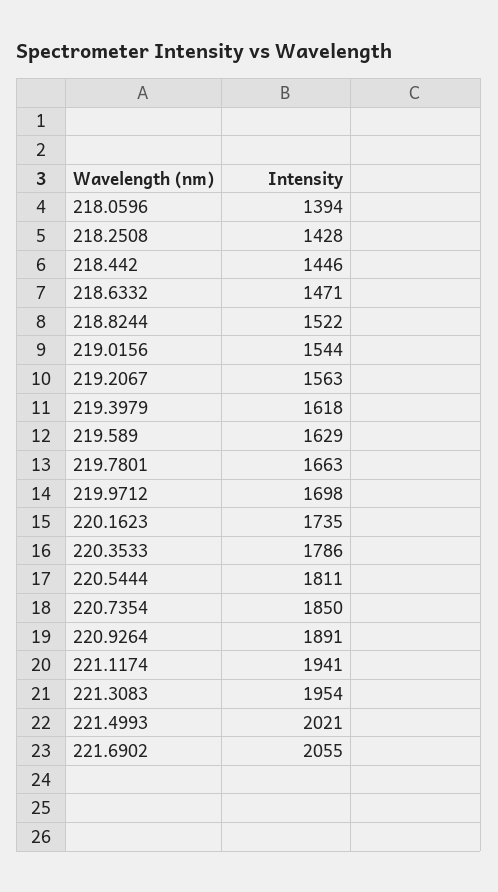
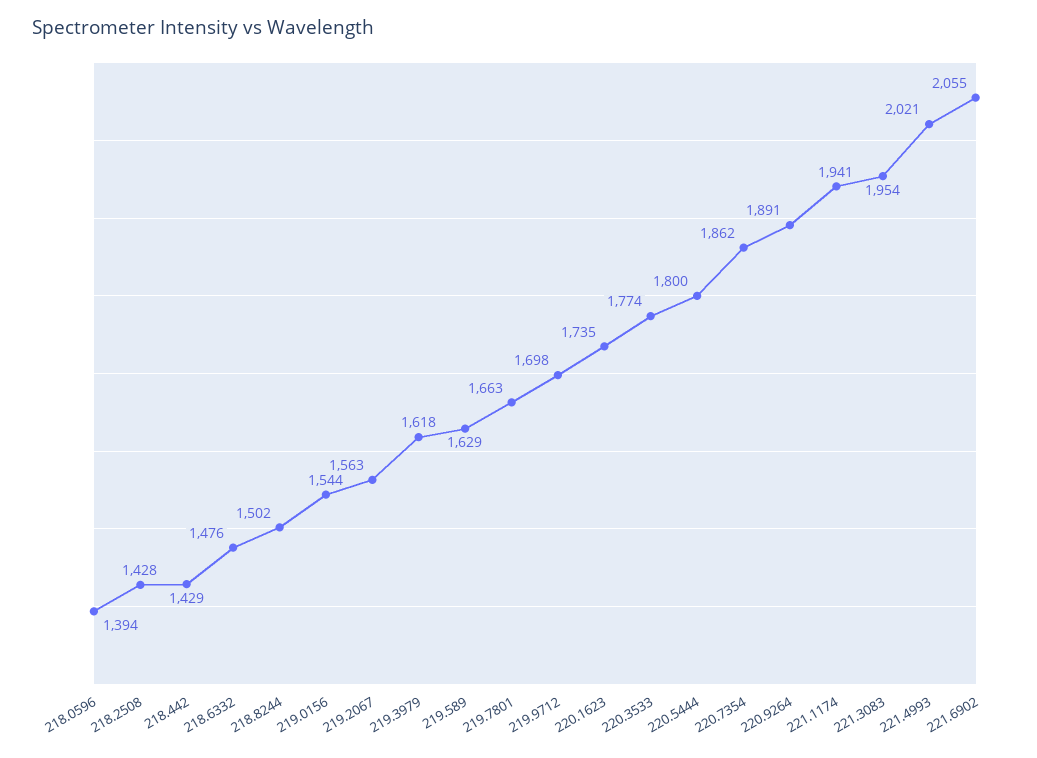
218.442: 1446 -> 1429
218.6332: 1471 -> 1476
218.8244: 1522 -> 1502
220.3533: 1786 -> 1774
220.5444: 1811 -> 1800
220.7354: 1850 -> 1862

